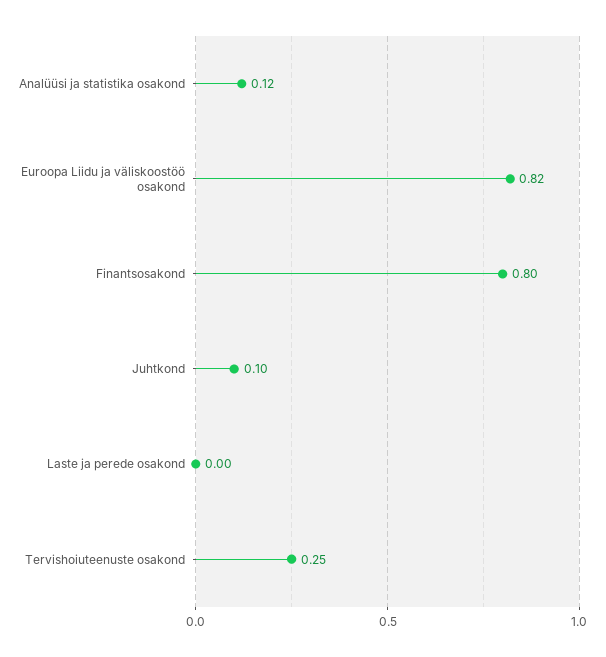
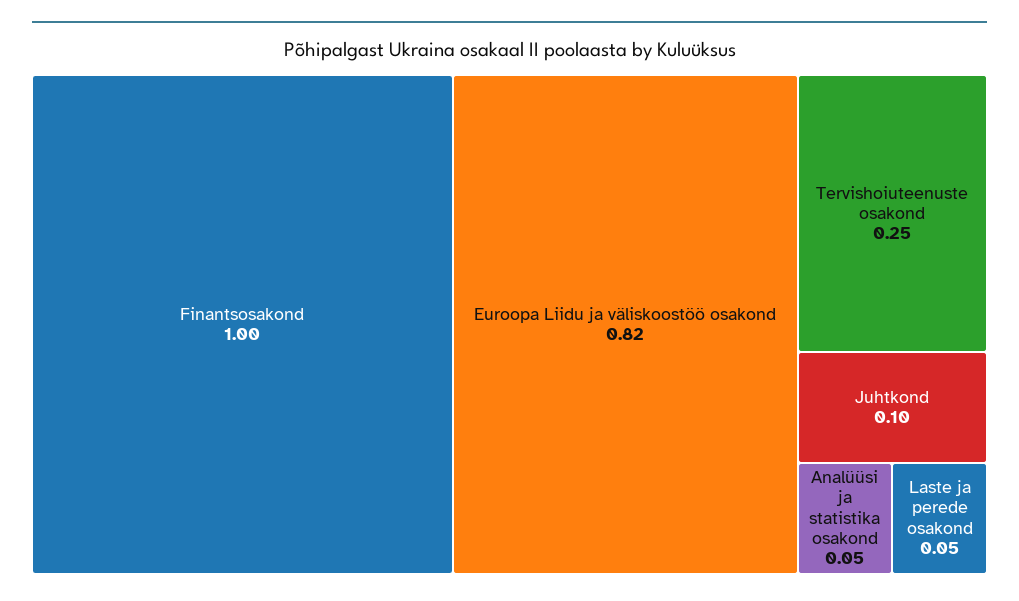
Analüüsi ja statistika osakond: 0.12 -> 0.05
Finantsosakond: 0.8 -> 1
Laste ja perede osakond: 0 -> 0.05

